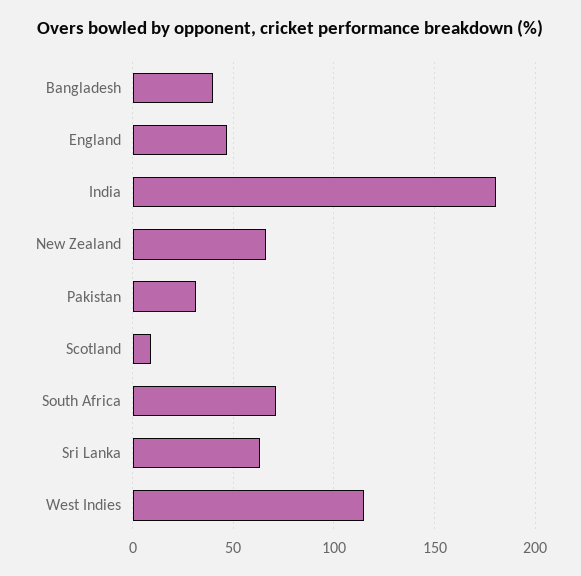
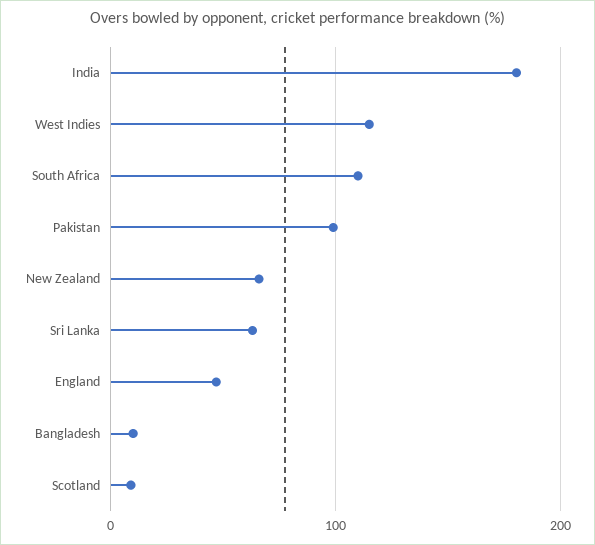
Bangladesh: 40 -> 10
Pakistan: 30 -> 100
South Africa: 70 -> 110

